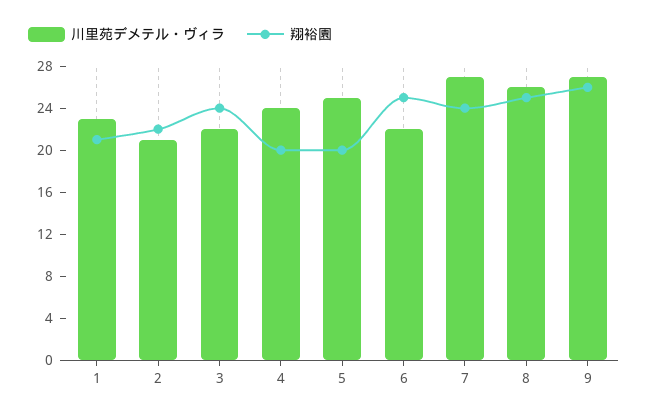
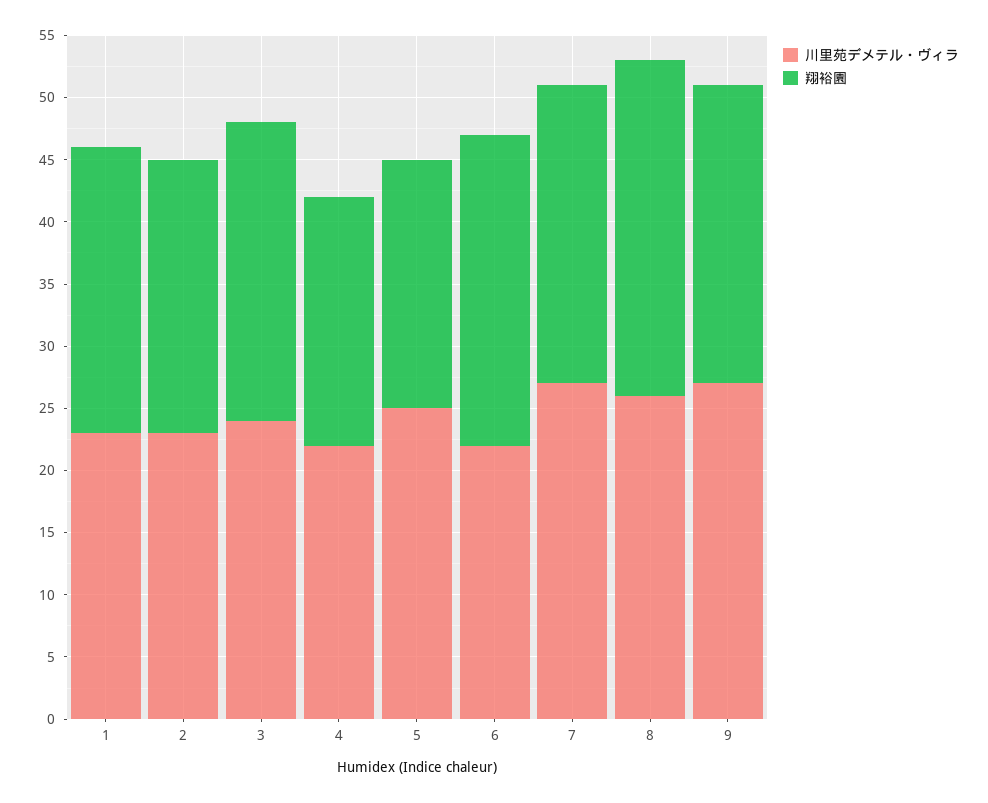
翔裕園, 1: 21 -> 23
川里苑デメテル・ヴィラ, 2: 21 -> 23
川里苑デメテル・ヴィラ, 3: 22 -> 24
川里苑デメテル・ヴィラ, 4: 24 -> 22
翔裕園, 8: 25 -> 27
翔裕園, 9: 26 -> 24

